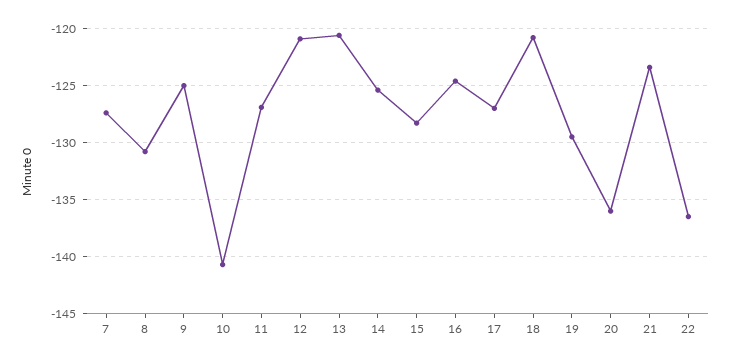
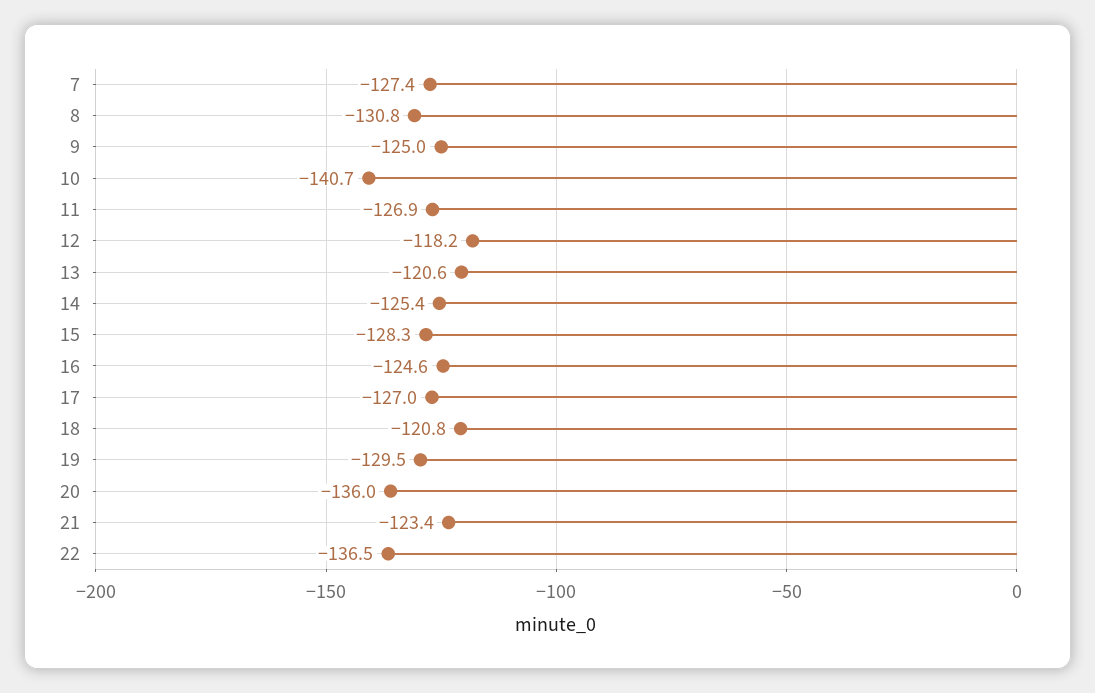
12: -121 -> -118.2

